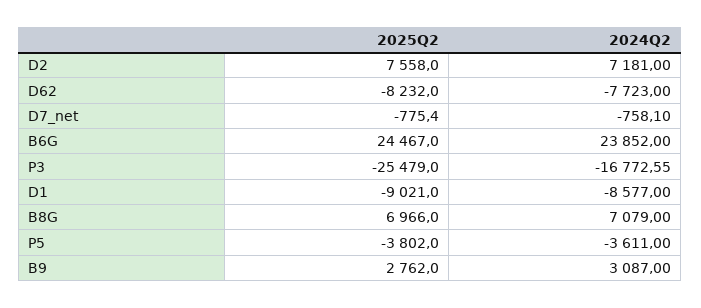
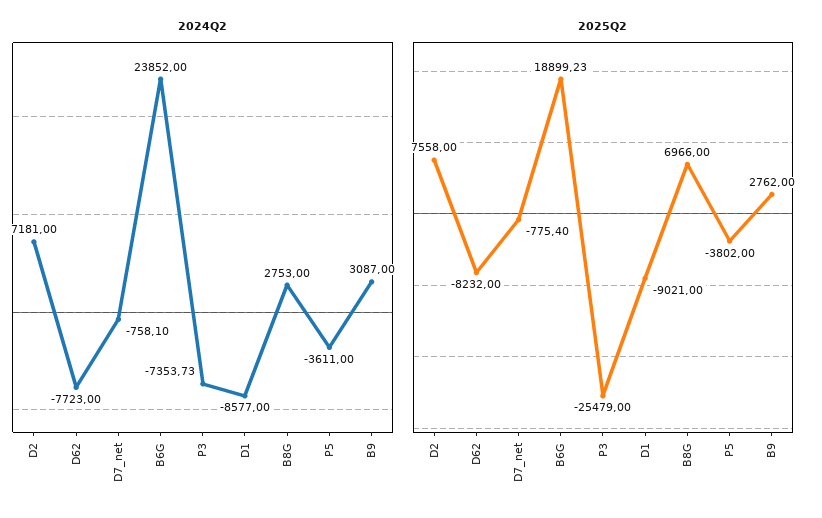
2025Q2, B6G: 24467 -> 18899.23
2024Q2, P3: -16772.55 -> -7353.73
2024Q2, B8G: 7079 -> 2753

